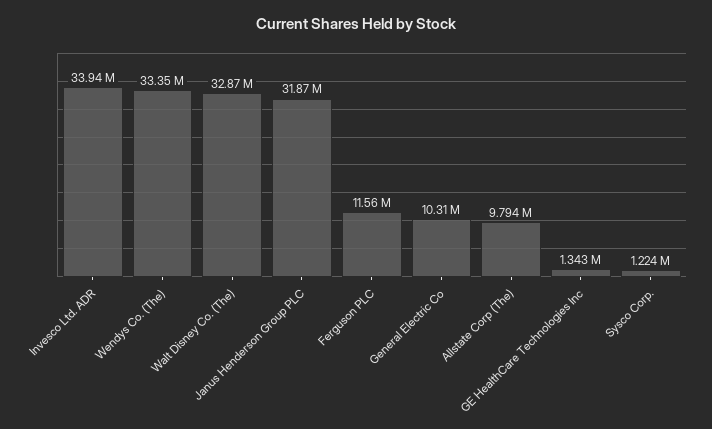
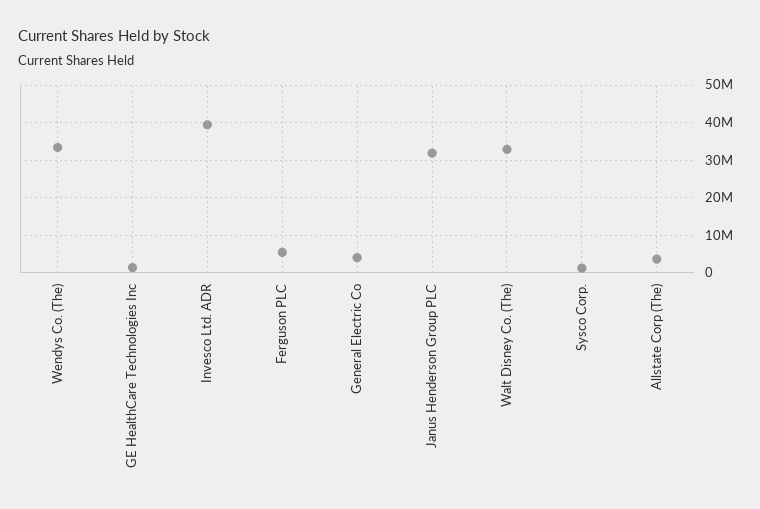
Invesco Ltd. ADR: 33940000 -> 40000000
Ferguson PLC: 11560000 -> 6000000
General Electric Co: 10310000 -> 4000000
Allstate Corp (The): 9794000 -> 4000000

